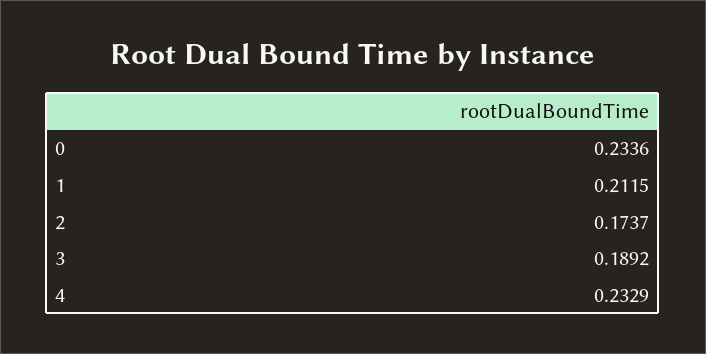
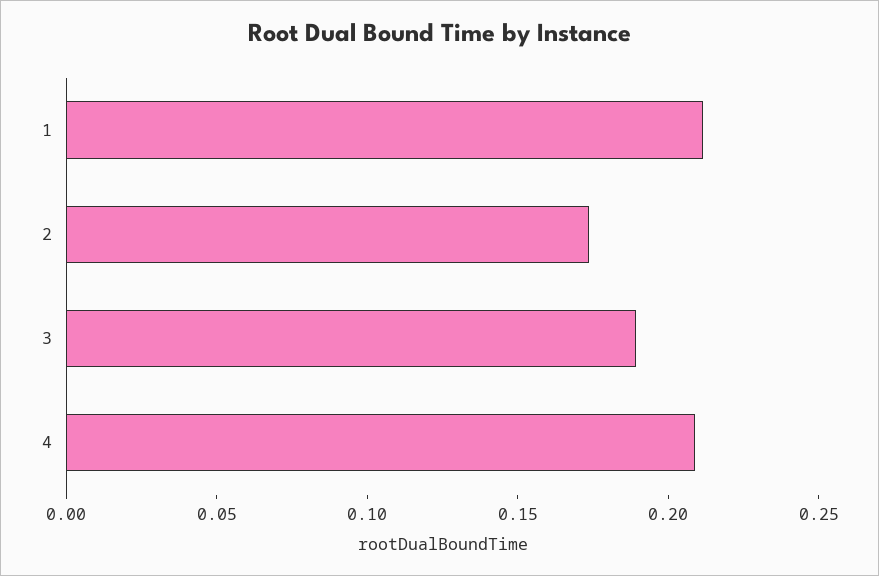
0: 0.2336 -> none
4: 0.2329 -> 0.21

